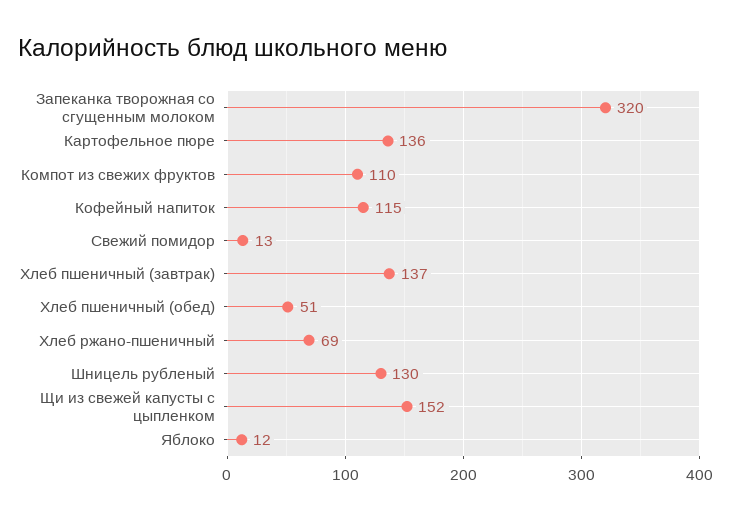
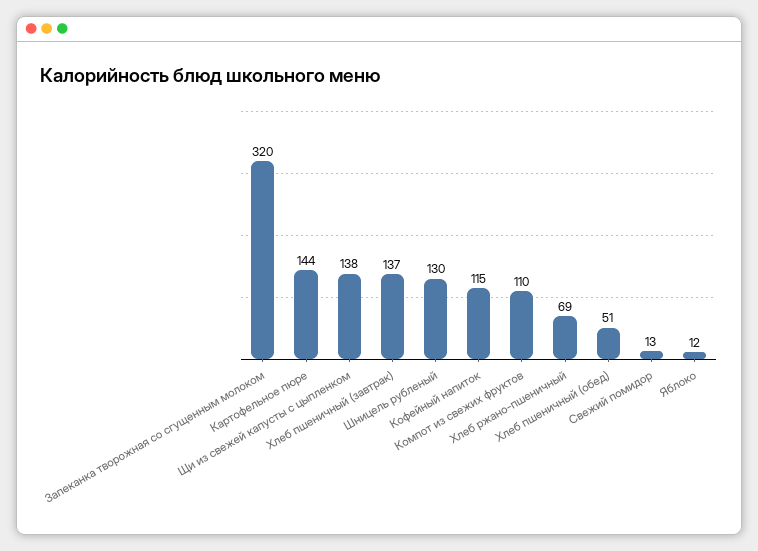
Картофельное пюре: 136 -> 144
Щи из свежей капусты с цыпленком: 152 -> 138

